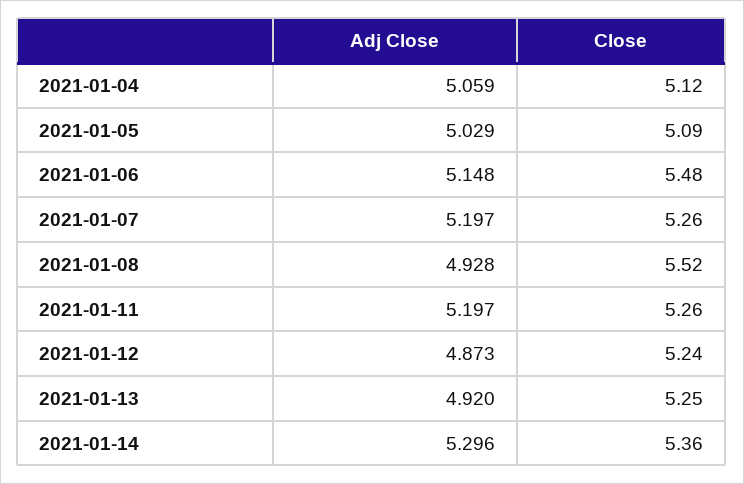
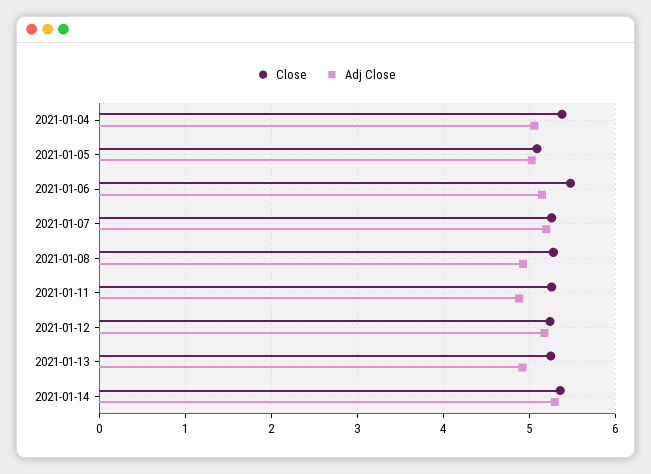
Close, 2021-01-04: 5.12 -> 5.4
Close, 2021-01-08: 5.52 -> 5.3
Adj Close, 2021-01-11: 5.197 -> 4.9
Adj Close, 2021-01-12: 4.873 -> 5.2

